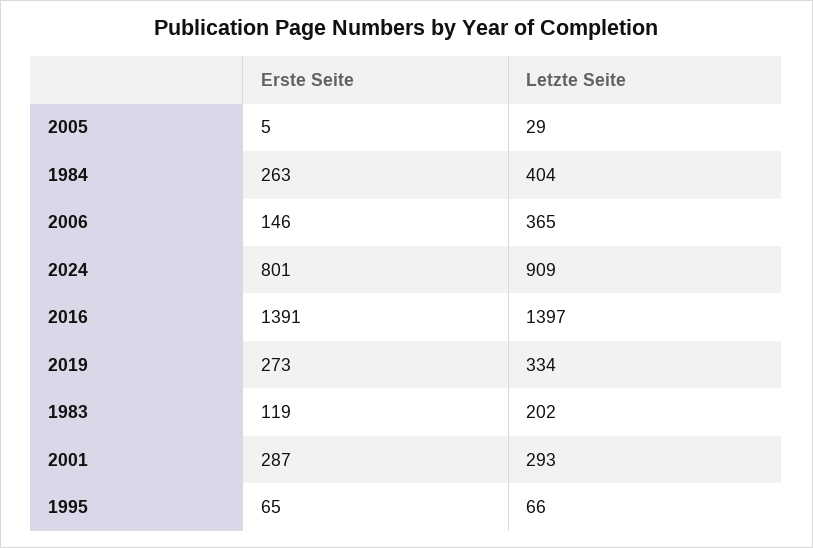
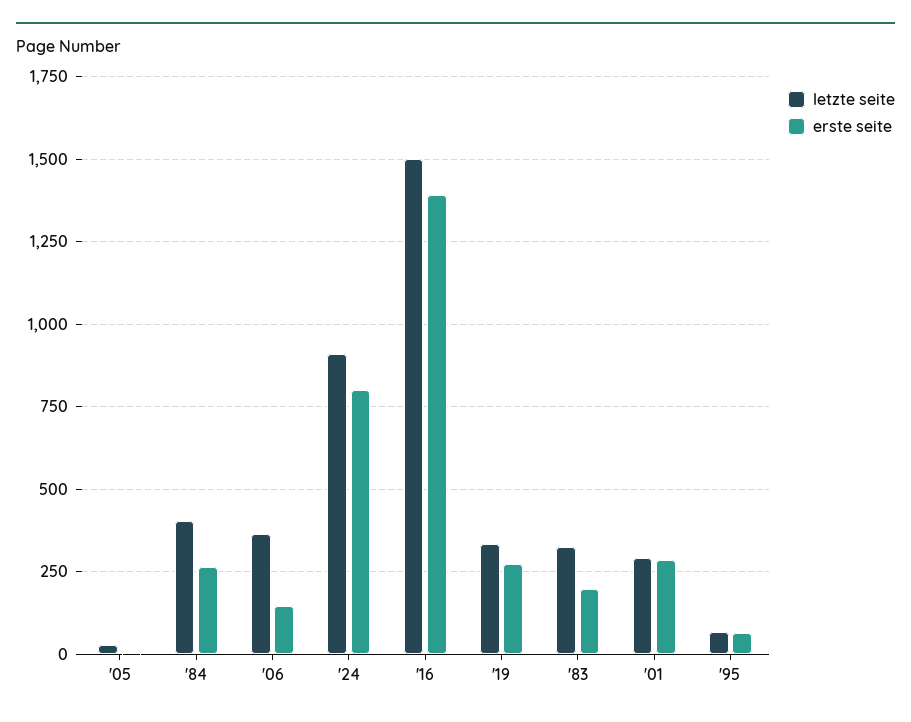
Letzte Seite, 2016: 1397 -> 1500
Erste Seite, 1983: 119 -> 200
Letzte Seite, 1983: 202 -> 325

